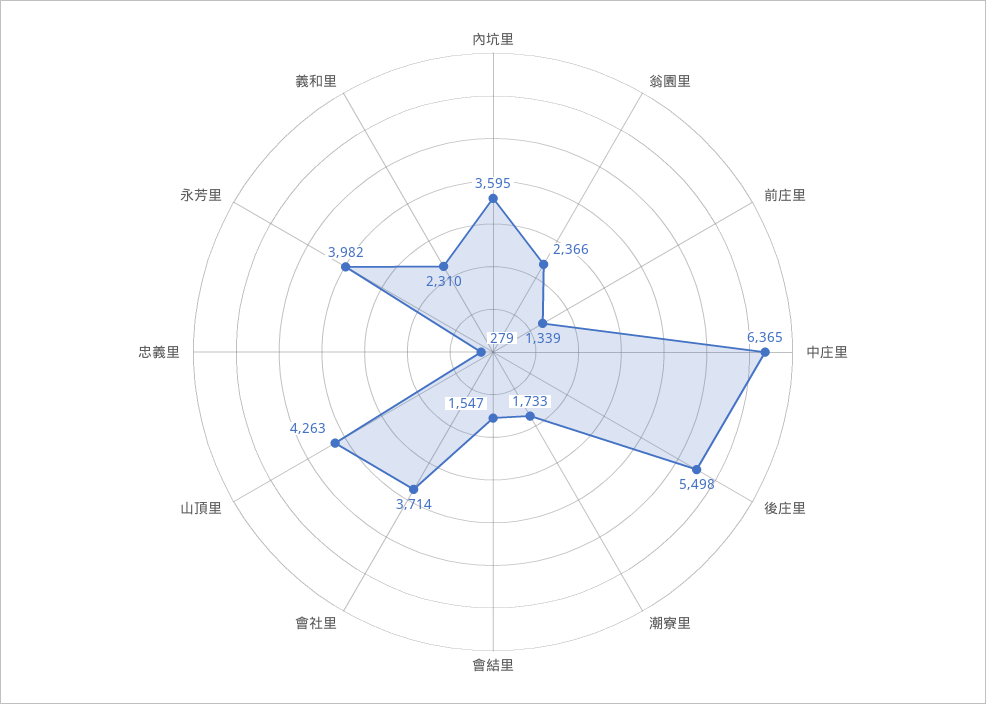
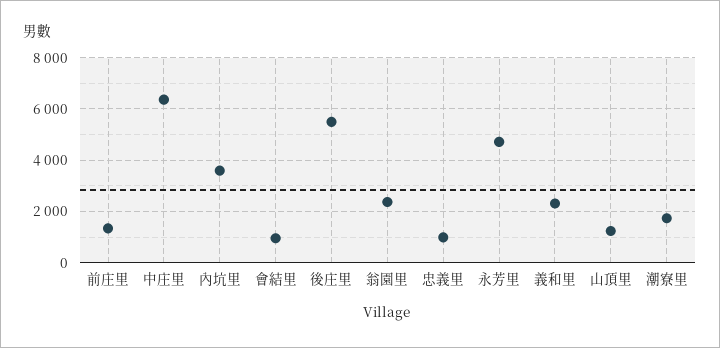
會結里: 1547 -> 1000
會社里: 3714 -> none
山頂里: 4263 -> 1250
忠義里: 279 -> 1000
永芳里: 3982 -> 4750

